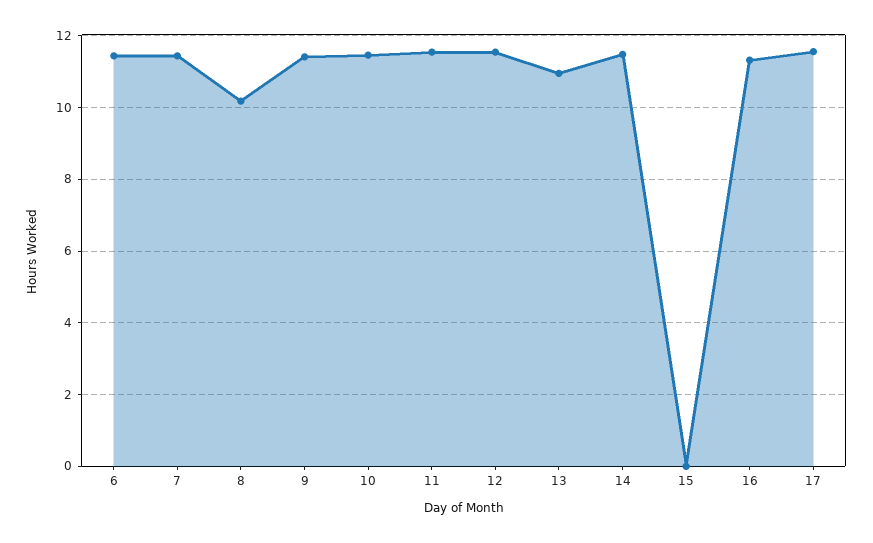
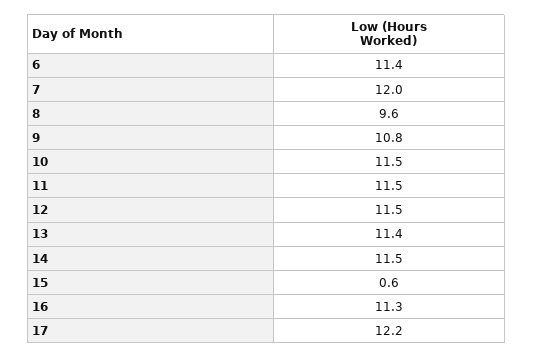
7: 11.4 -> 12
8: 10.2 -> 9.6
9: 11.4 -> 10.8
13: 11 -> 11.4
15: 0 -> 0.6
17: 11.6 -> 12.2

